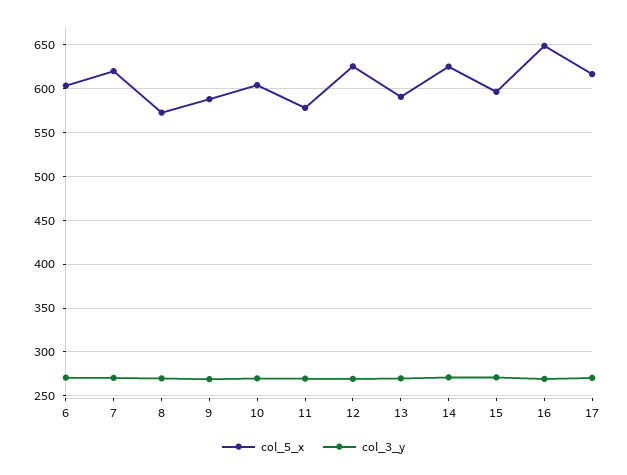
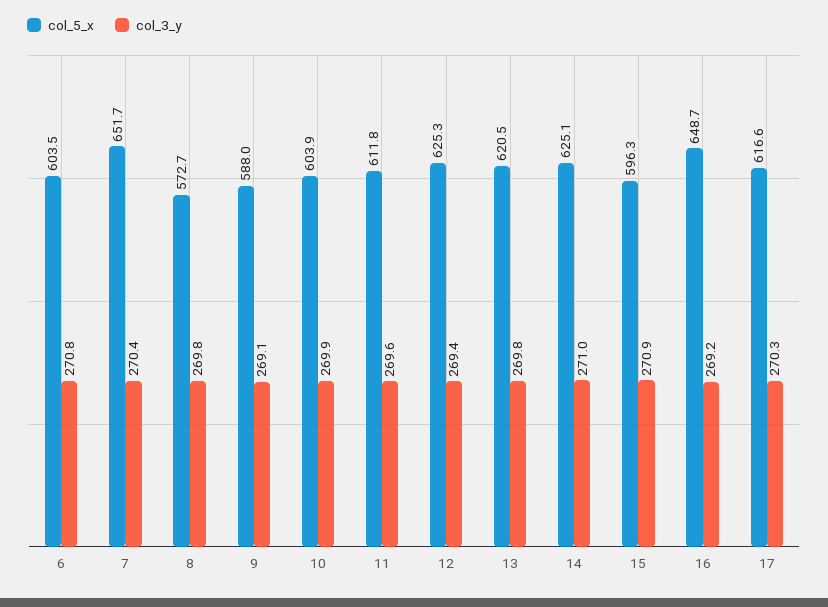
col_5_x, 7: 620 -> 651.7
col_5_x, 11: 580 -> 611.8
col_5_x, 13: 590 -> 620.5

